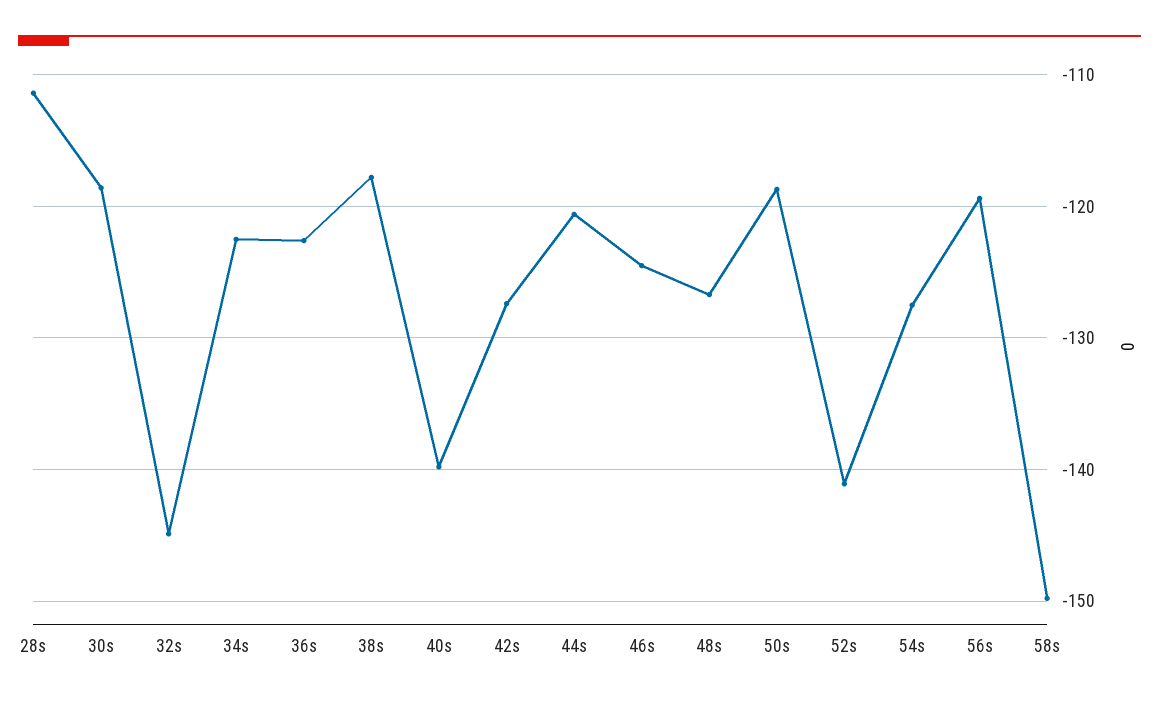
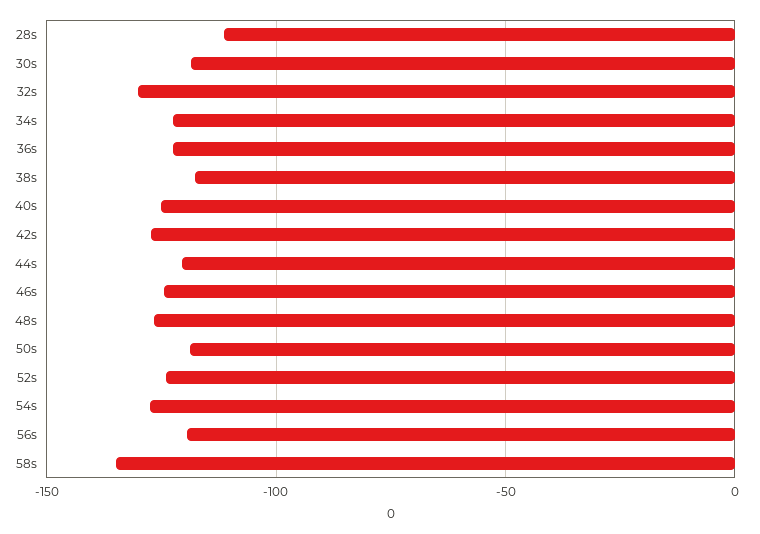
32s: -145 -> -130
40s: -140 -> -125
52s: -141 -> -125
58s: -150 -> -135

